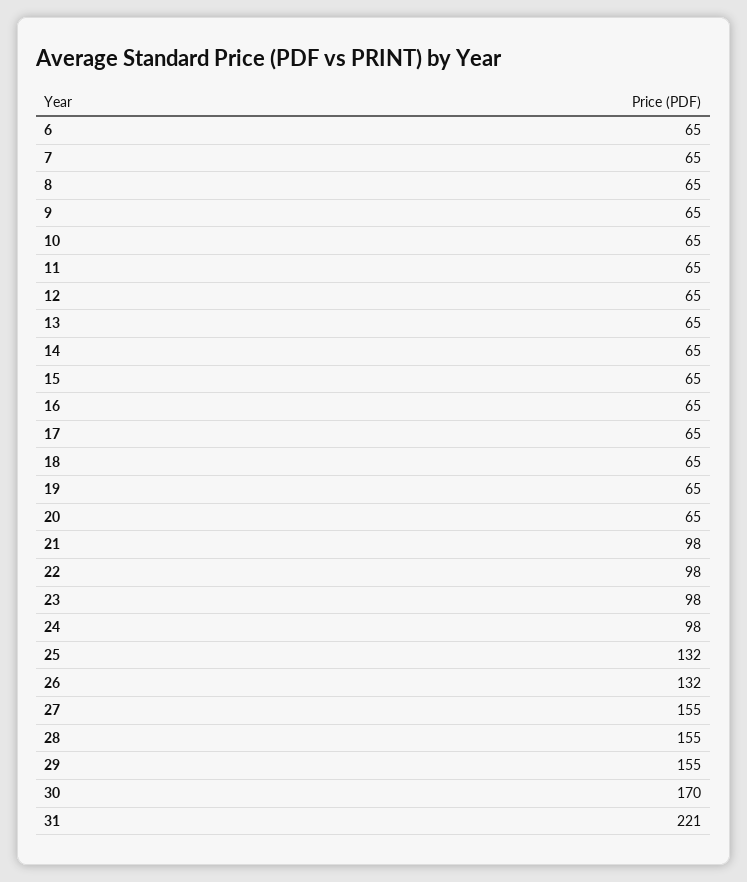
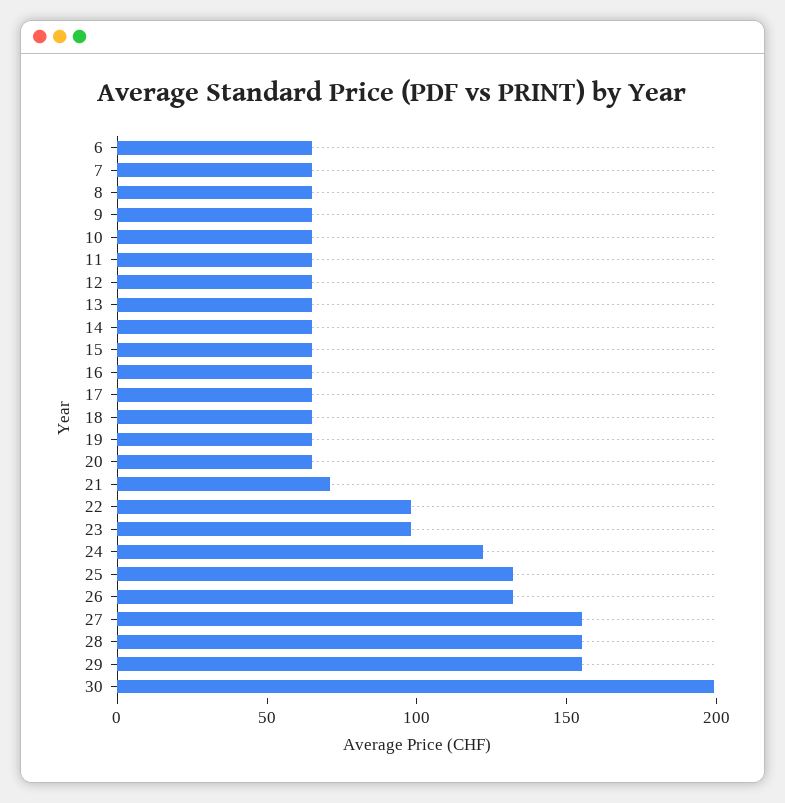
21: 98 -> 70
24: 98 -> 120
30: 170 -> 200
31: 221 -> none

